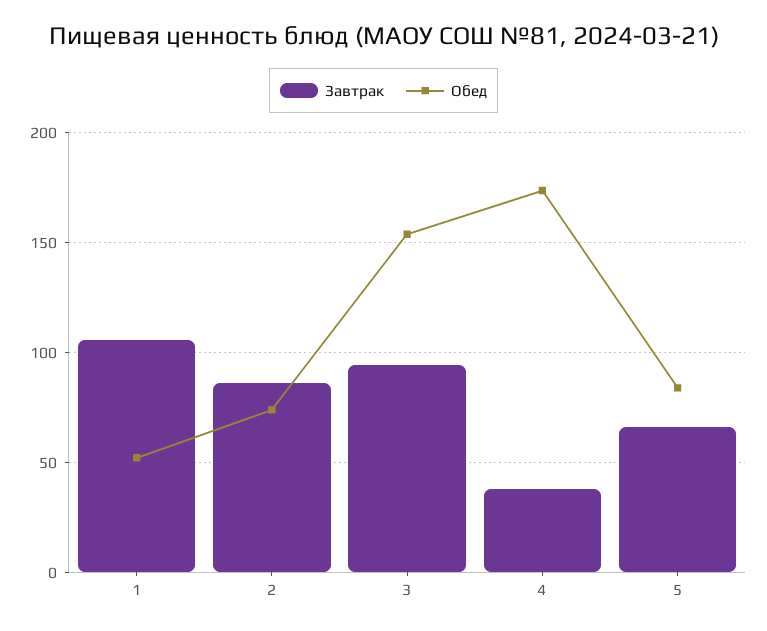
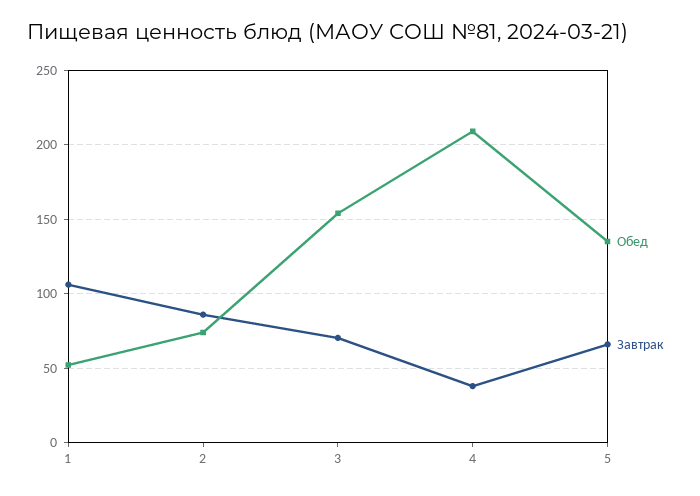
Завтрак, 3: 95 -> 70
Обед, 4: 175 -> 210
Обед, 5: 85 -> 135

